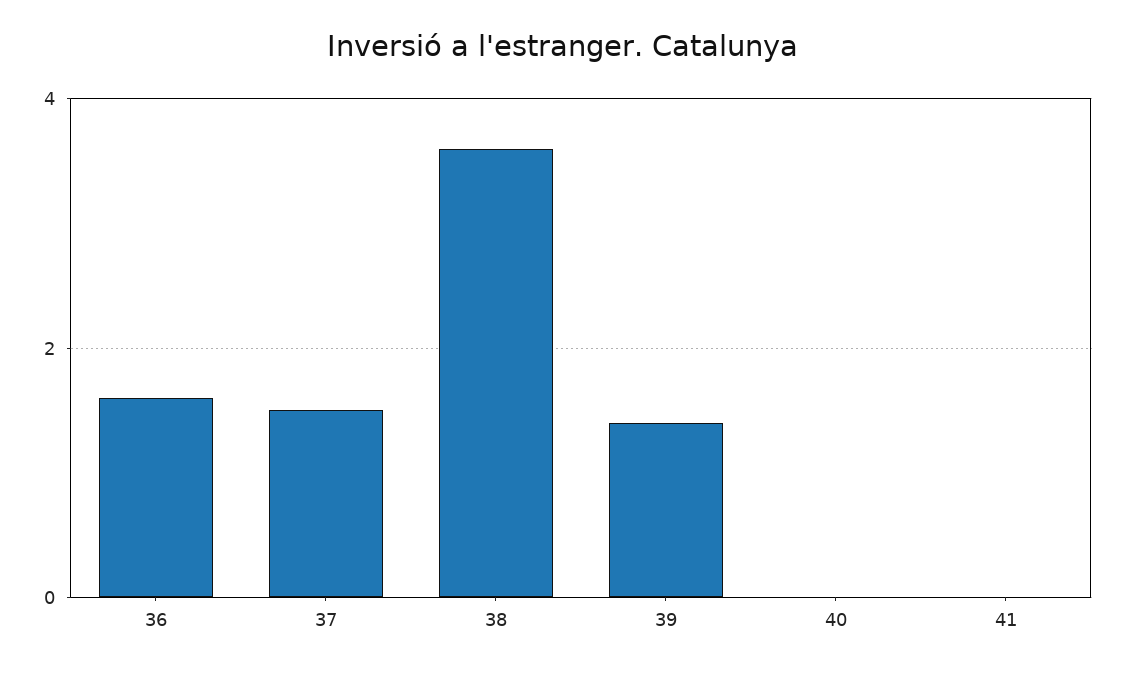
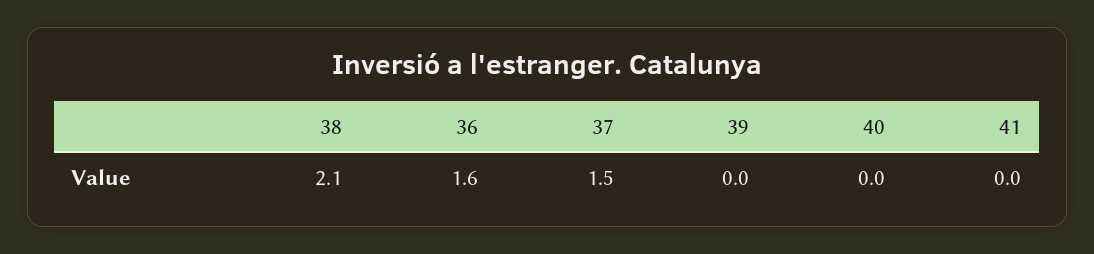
38: 3.5 -> 2.1
39: 1.5 -> 0

